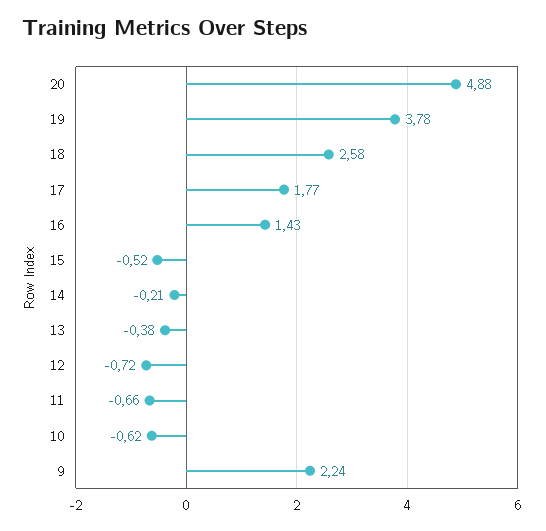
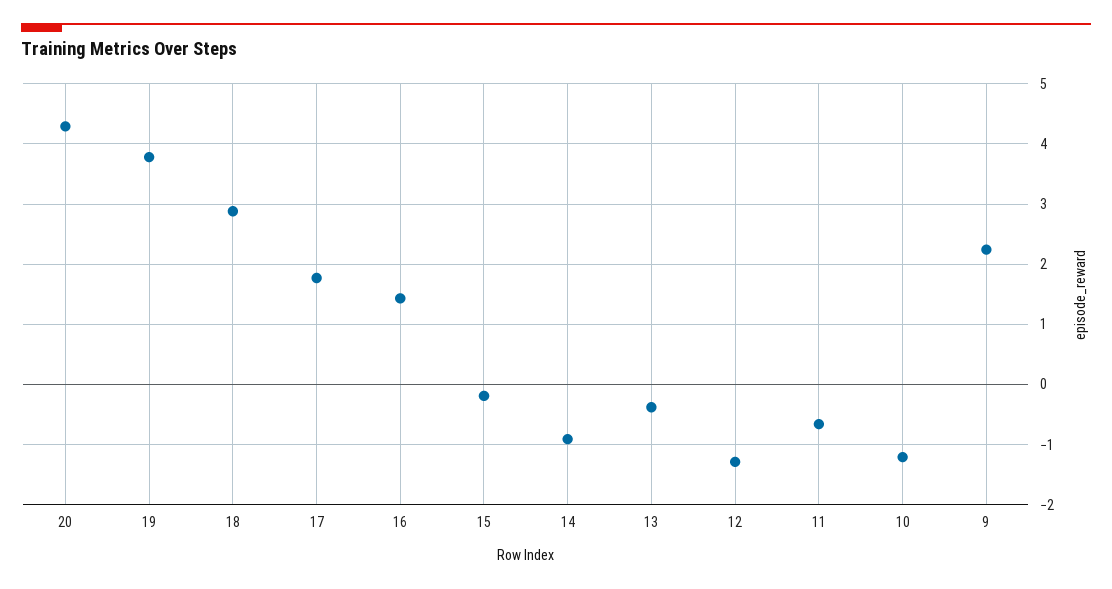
20: 4.88 -> 4.3
18: 2.58 -> 2.9
15: -0.52 -> -0.2
14: -0.21 -> -0.9
12: -0.72 -> -1.3
10: -0.62 -> -1.2

